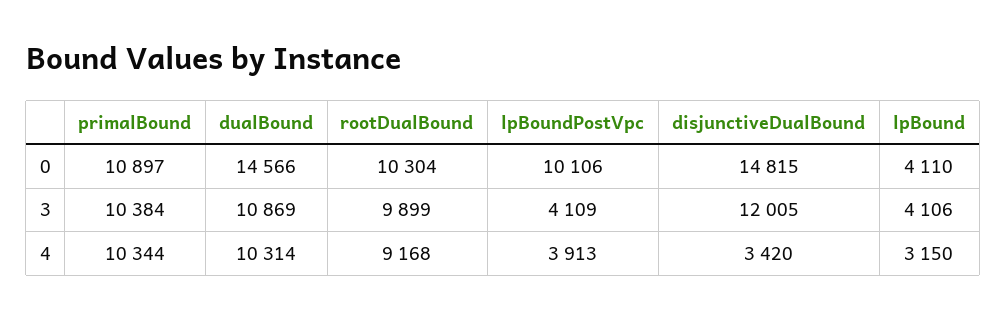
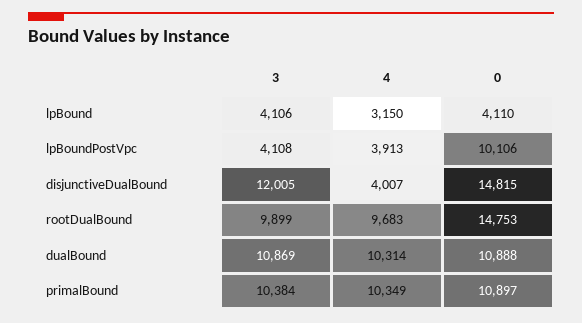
dualBound, 0: 14566 -> 10888
rootDualBound, 0: 10304 -> 14753
lpBoundPostVpc, 3: 4109 -> 4108
primalBound, 4: 10344 -> 10349
rootDualBound, 4: 9168 -> 9683
disjunctiveDualBound, 4: 3420 -> 4007

